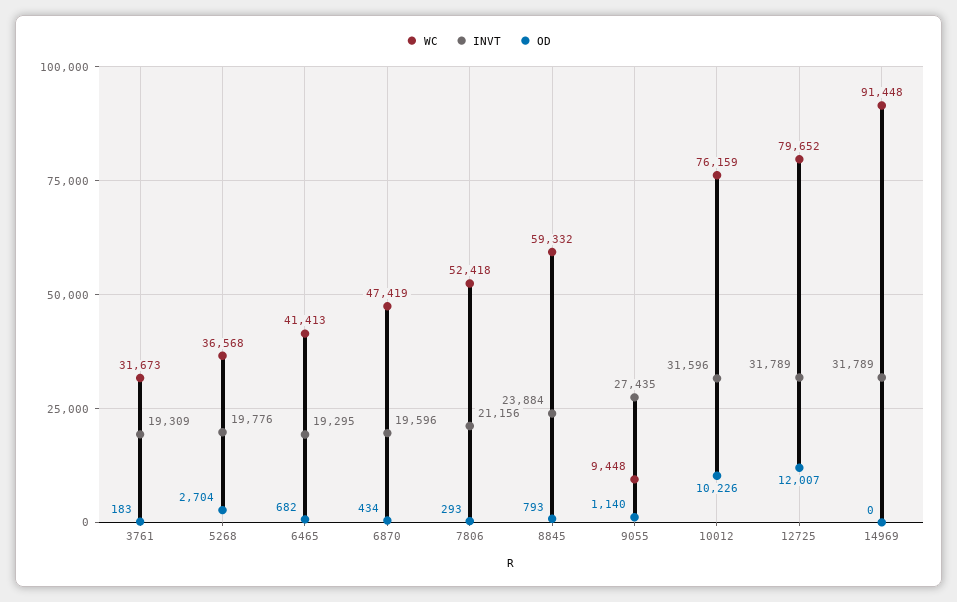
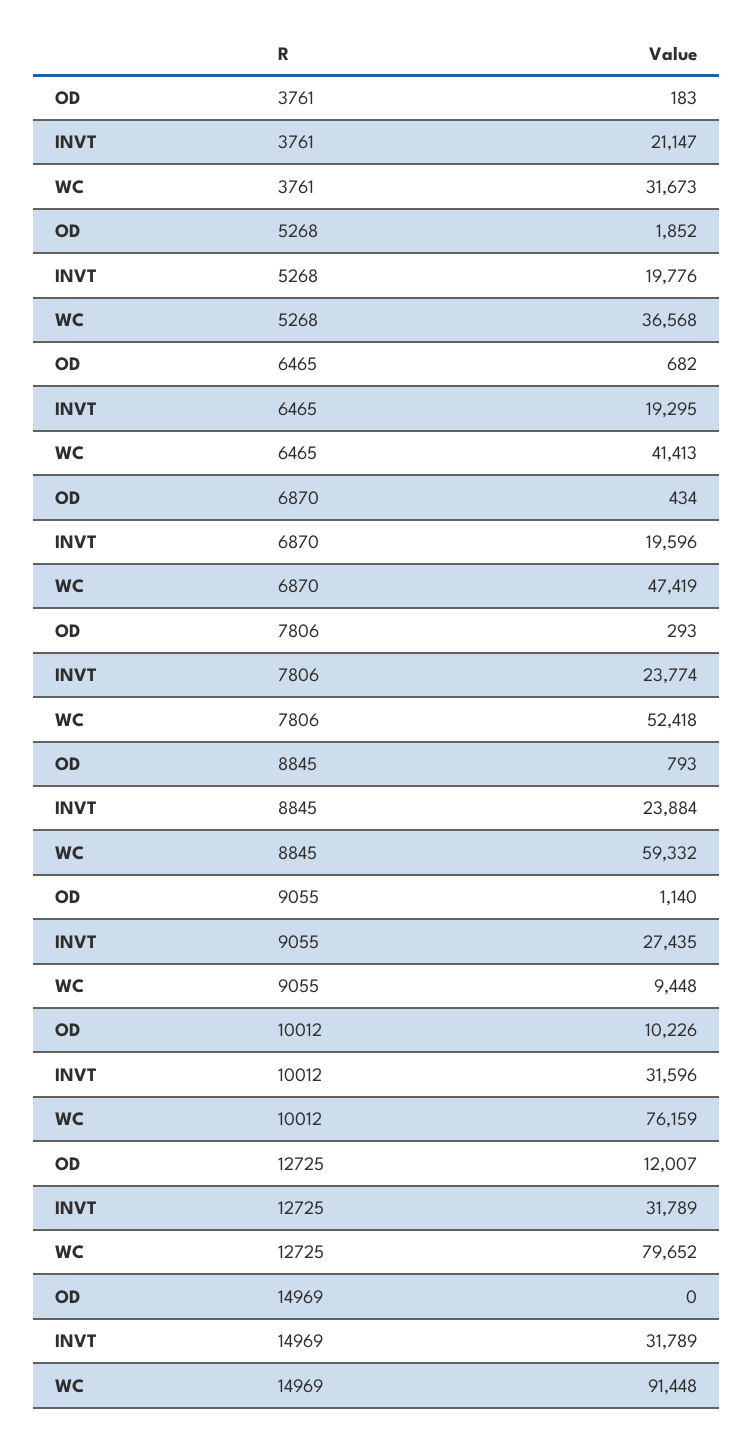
INVT, 3761: 19309 -> 21147
OD, 5268: 2704 -> 1852
INVT, 7806: 21156 -> 23774

